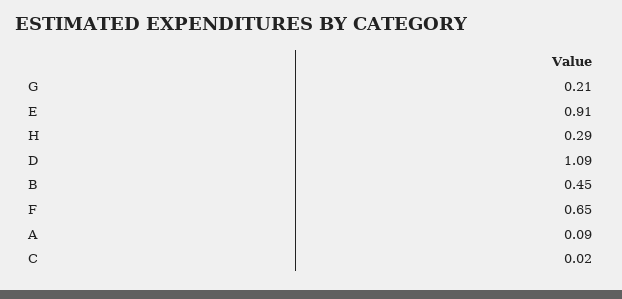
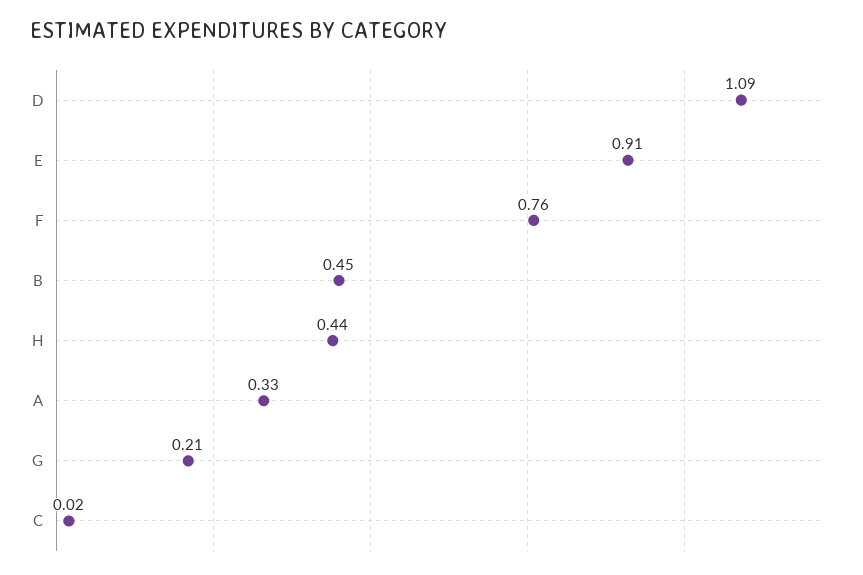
H: 0.29 -> 0.44
F: 0.65 -> 0.76
A: 0.09 -> 0.33

